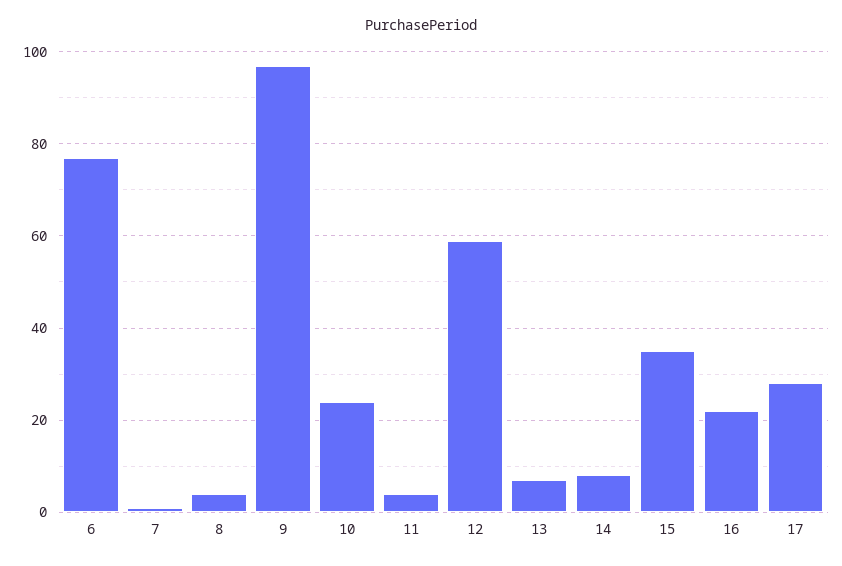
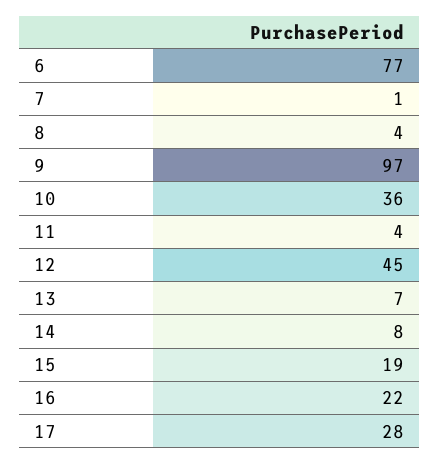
10: 25 -> 36
12: 60 -> 45
15: 35 -> 19

